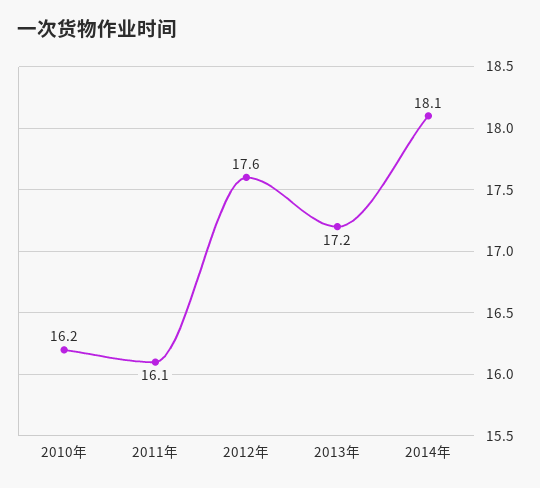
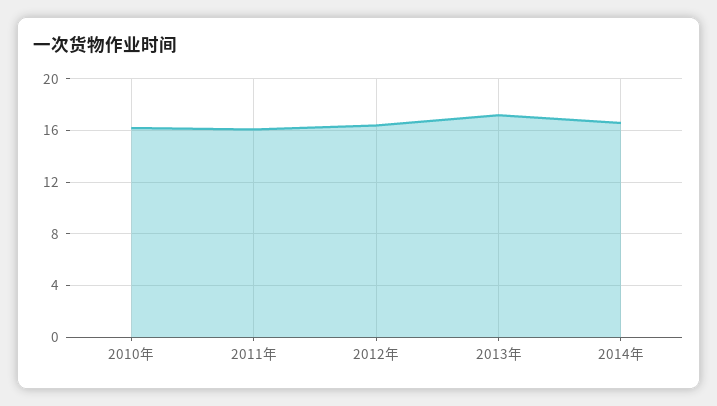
2012年: 17.6 -> 16.5
2014年: 18.1 -> 16.5

